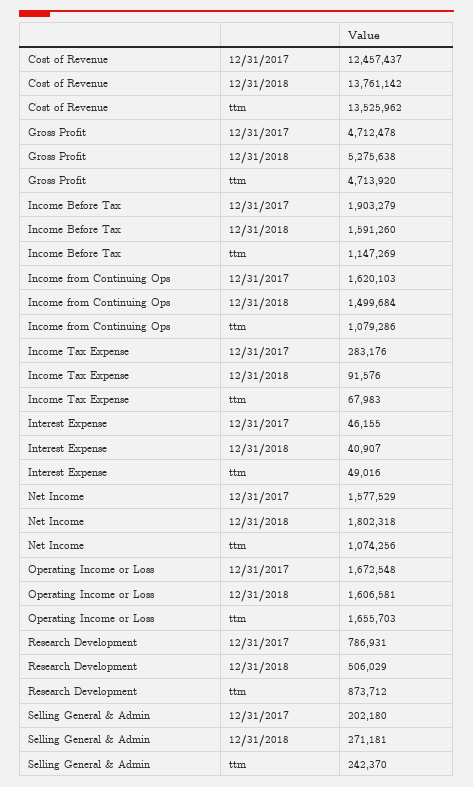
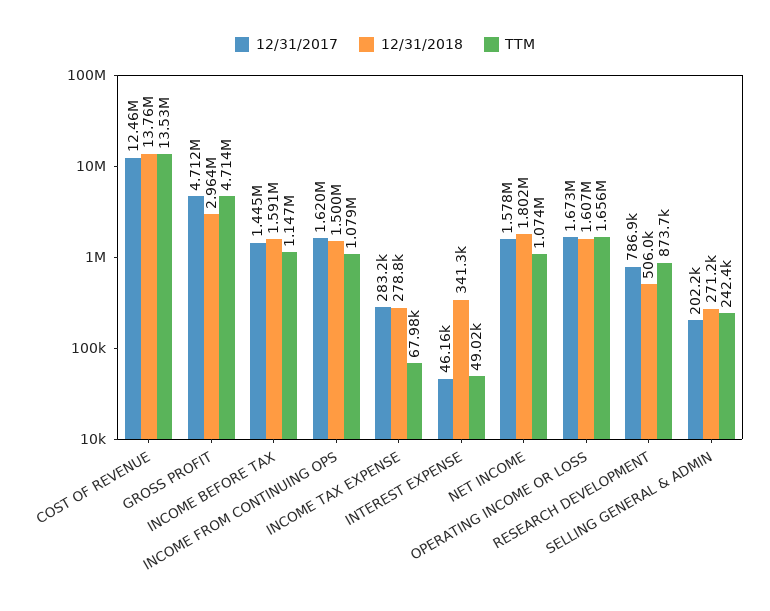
12/31/2018, Gross Profit: 5275638 -> 2964000
12/31/2017, Income Before Tax: 1903279 -> 1445000
12/31/2018, Income Tax Expense: 91576 -> 278800
12/31/2018, Interest Expense: 40907 -> 341300

